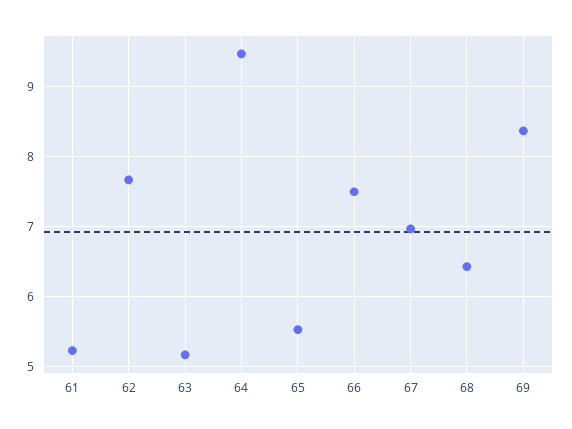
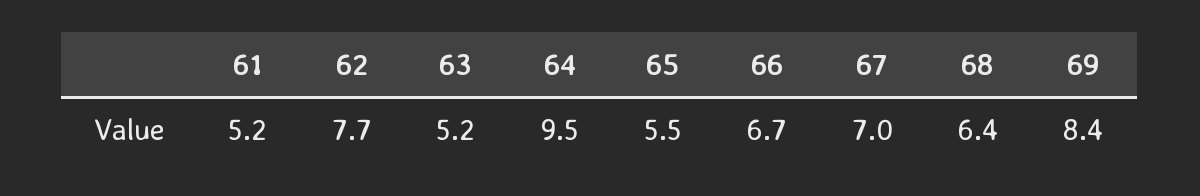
66: 7.5 -> 6.7

